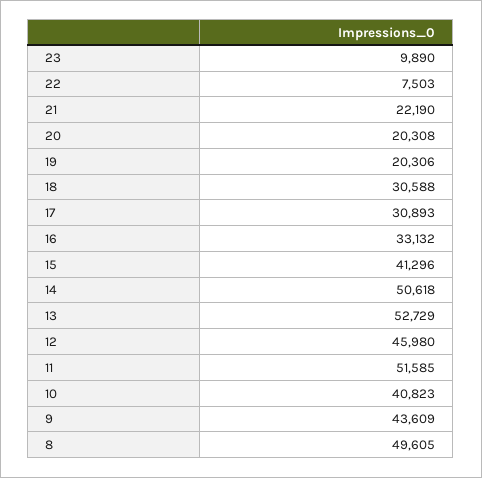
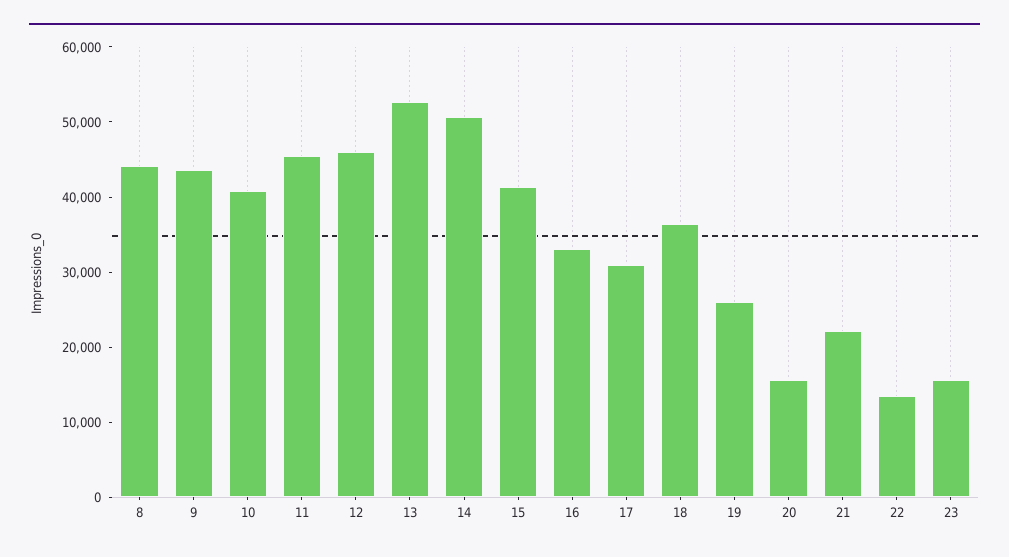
23: 9890 -> 16000
22: 7503 -> 14000
20: 20308 -> 16000
19: 20306 -> 26000
18: 30588 -> 36000
11: 51585 -> 46000
8: 49605 -> 44000

